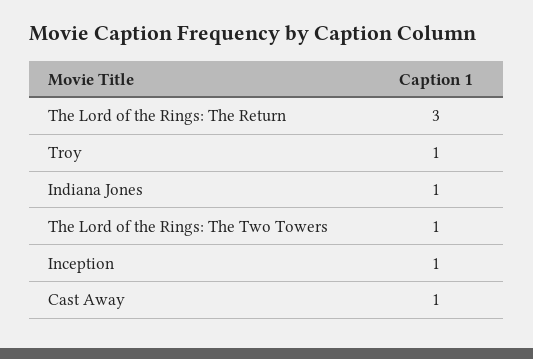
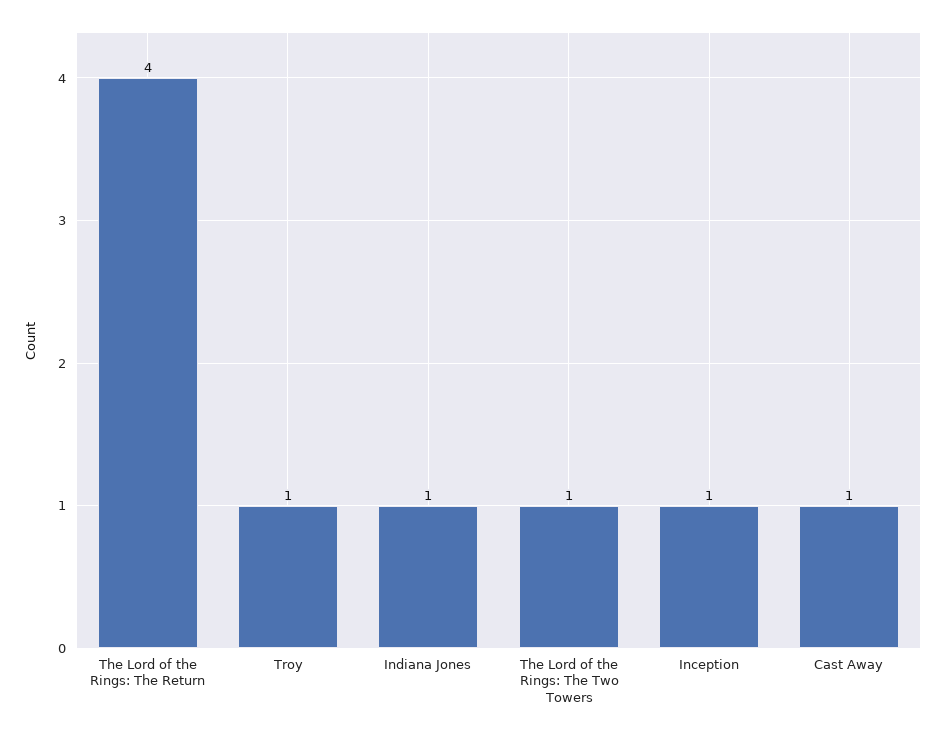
The Lord of the Rings: The Return: 3 -> 4

